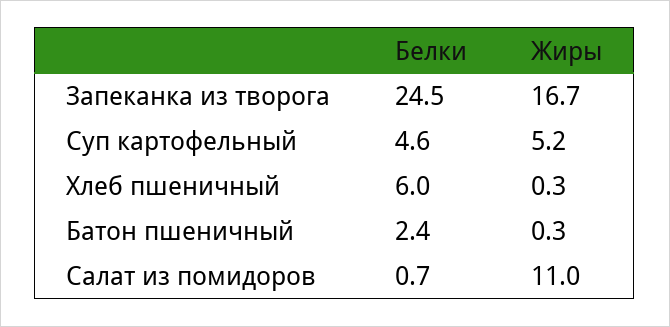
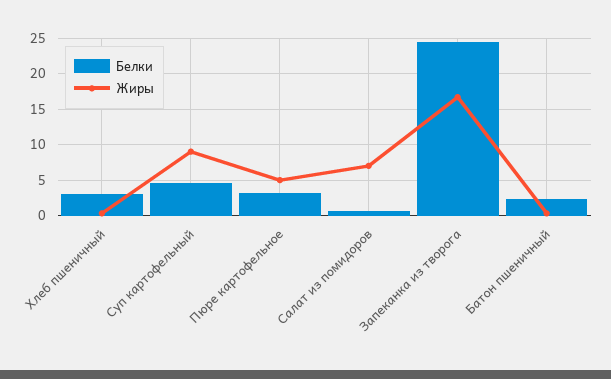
Жиры, Суп картофельный: 5.2 -> 9
Белки, Хлеб пшеничный: 6 -> 3
Жиры, Салат из помидоров: 11 -> 7
Белки, Пюре картофельное: none -> 3
Жиры, Пюре картофельное: none -> 5

